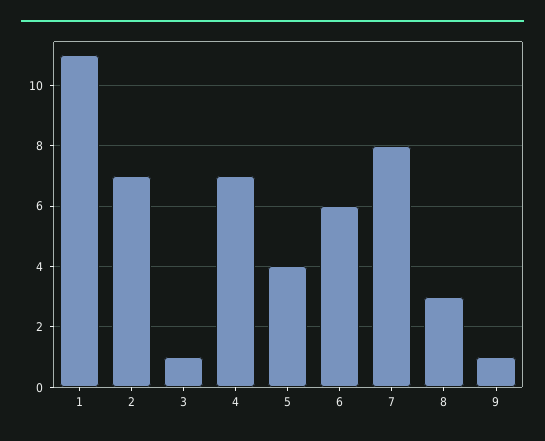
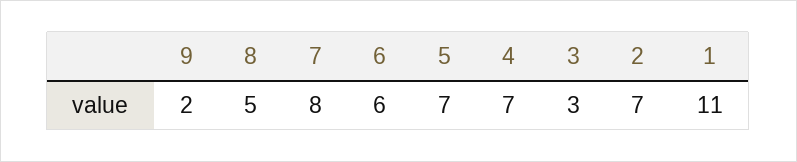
3: 1 -> 3
5: 4 -> 7
8: 3 -> 5
9: 1 -> 2

